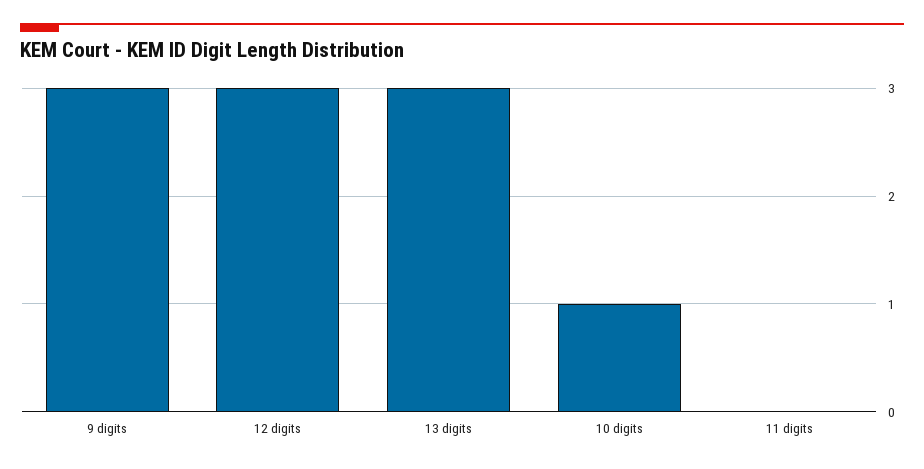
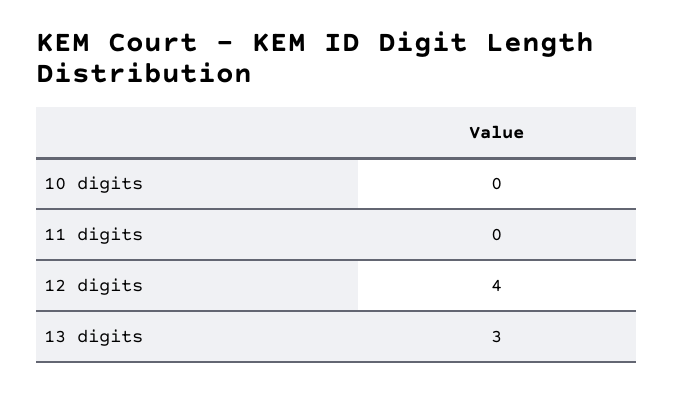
9 digits: 3 -> none
12 digits: 3 -> 4
10 digits: 1 -> 0

